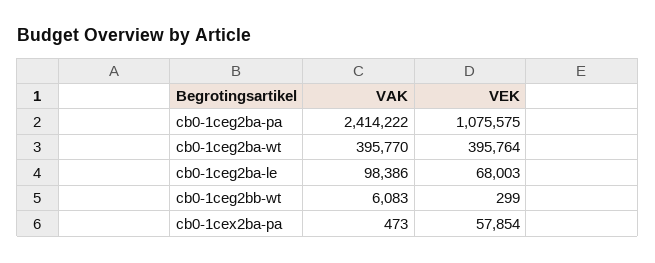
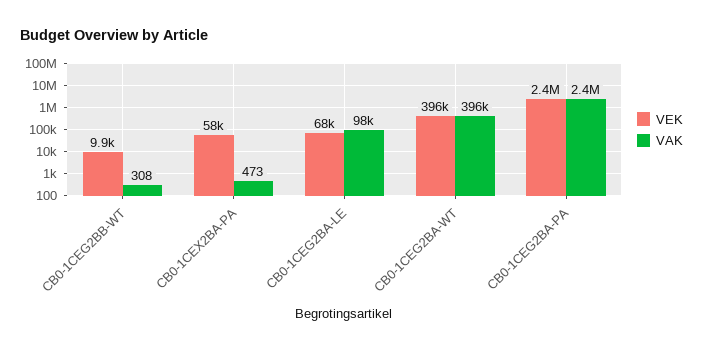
VEK, cb0-1ceg2ba-pa: 1075575 -> 2400000
VAK, cb0-1ceg2bb-wt: 6083 -> 308
VEK, cb0-1ceg2bb-wt: 299 -> 9900

